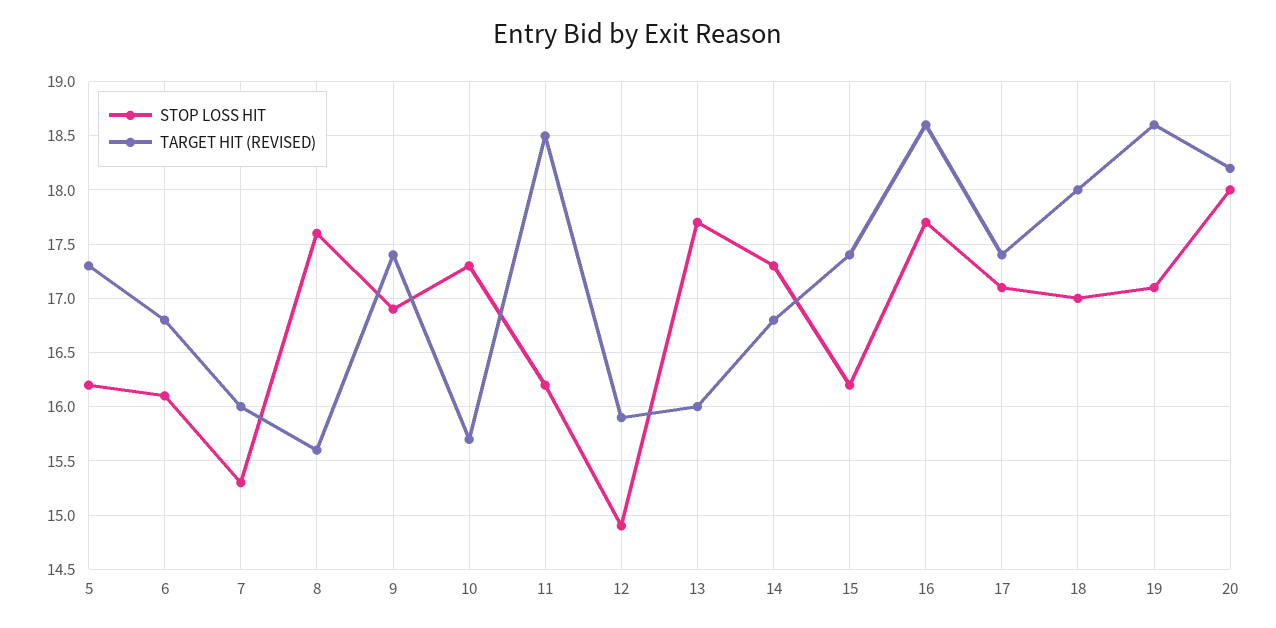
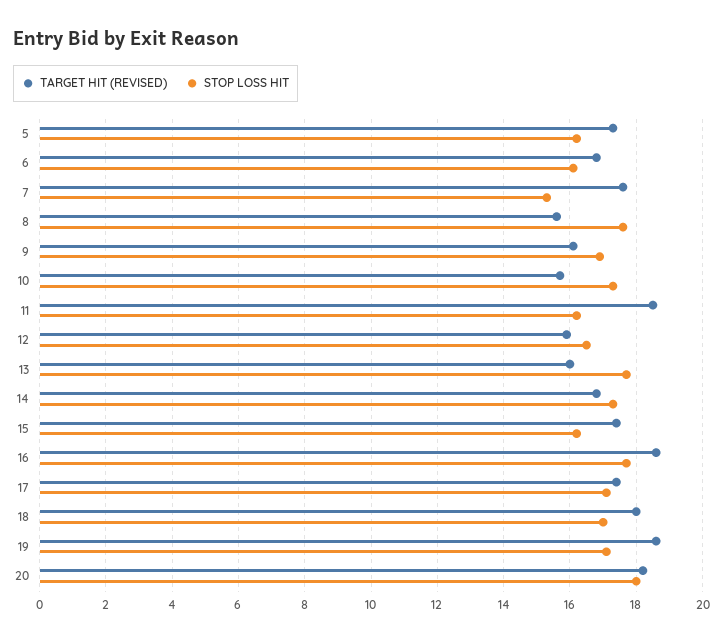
TARGET HIT (REVISED), 7: 16 -> 17.5
TARGET HIT (REVISED), 9: 17.4 -> 16
STOP LOSS HIT, 12: 14.9 -> 16.5

